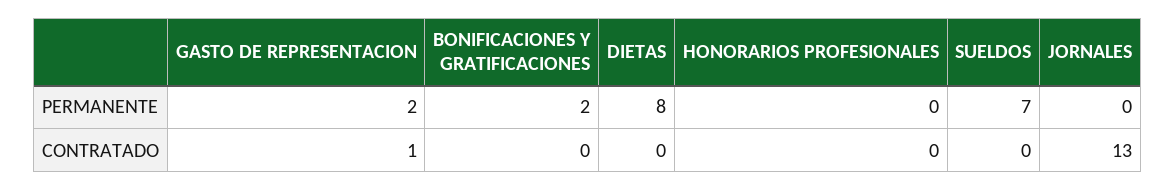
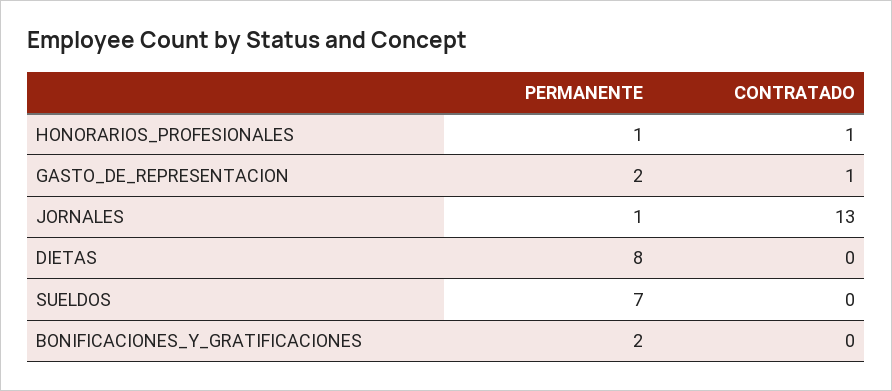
HONORARIOS PROFESIONALES, PERMANENTE: 0 -> 1
JORNALES, PERMANENTE: 0 -> 1
HONORARIOS PROFESIONALES, CONTRATADO: 0 -> 1

